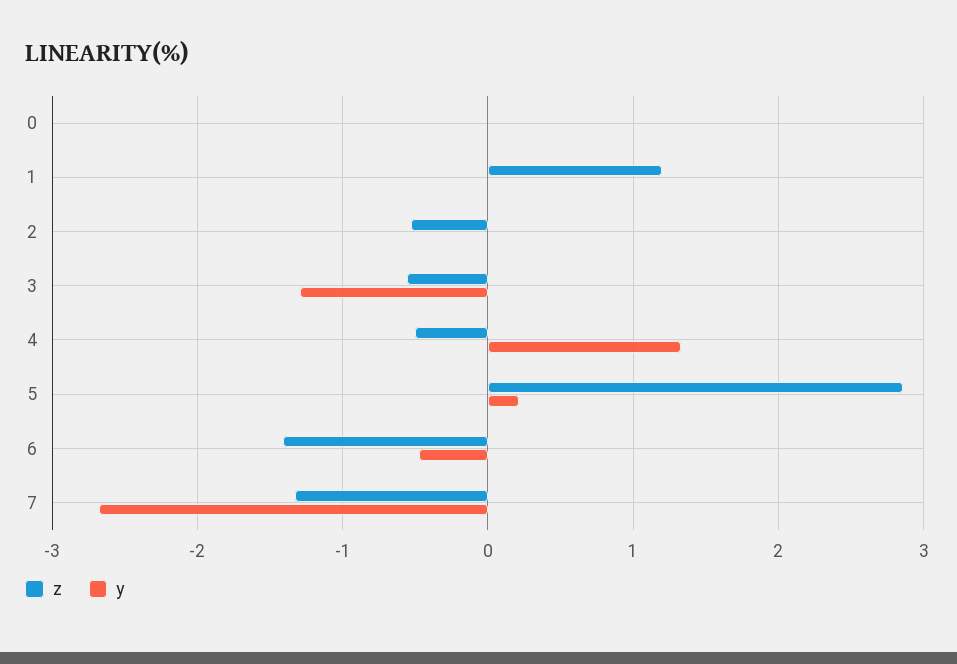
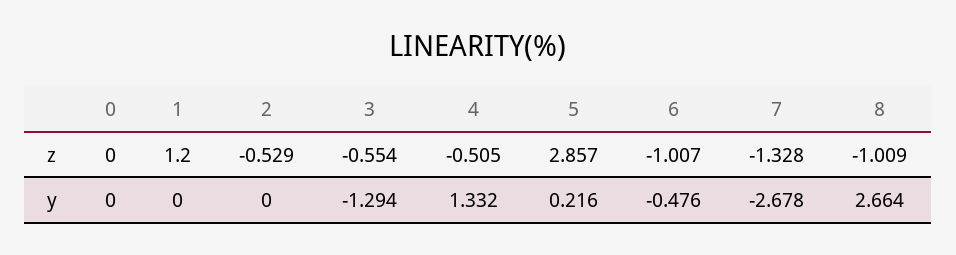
z, 6: -1.4 -> -1.007
z, 8: none -> -1.009
y, 8: none -> 2.664

